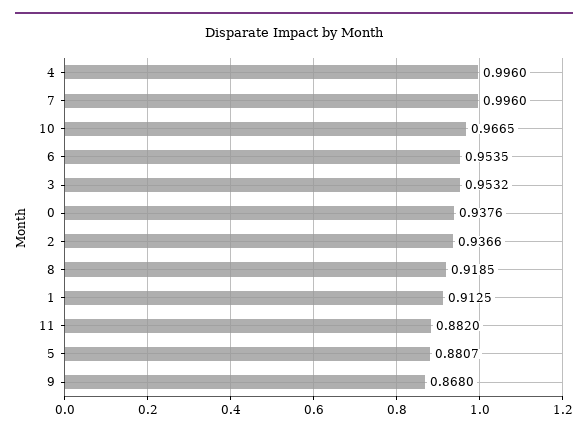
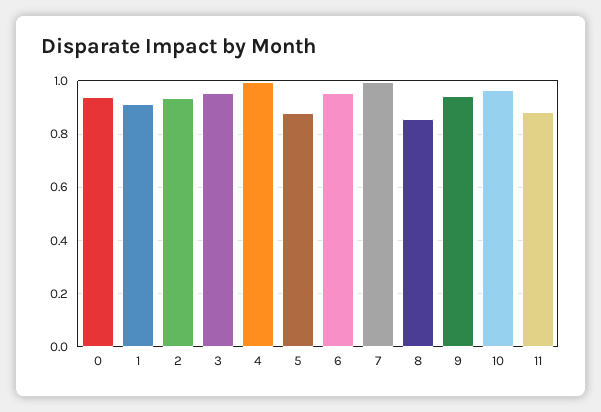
8: 0.9185 -> 0.85
9: 0.868 -> 0.95

